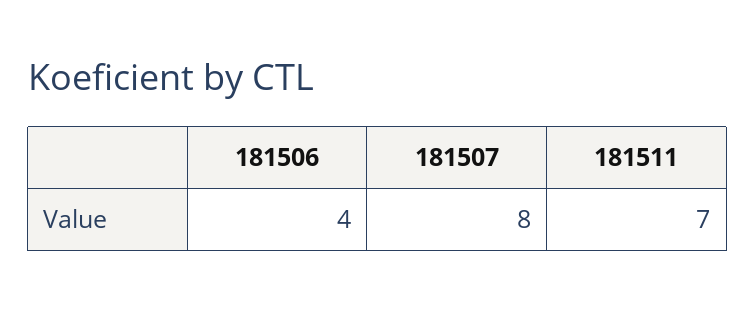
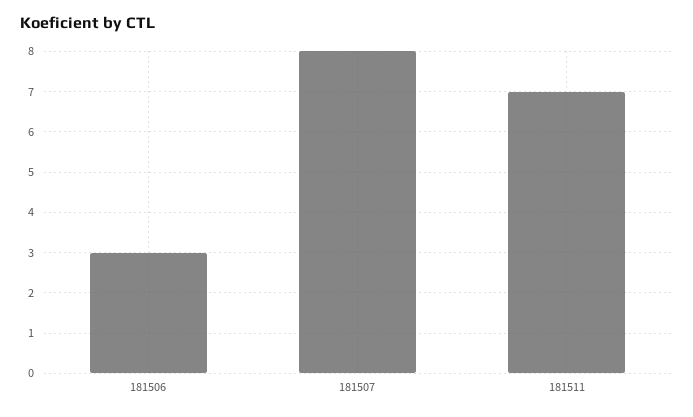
181506: 4 -> 3

